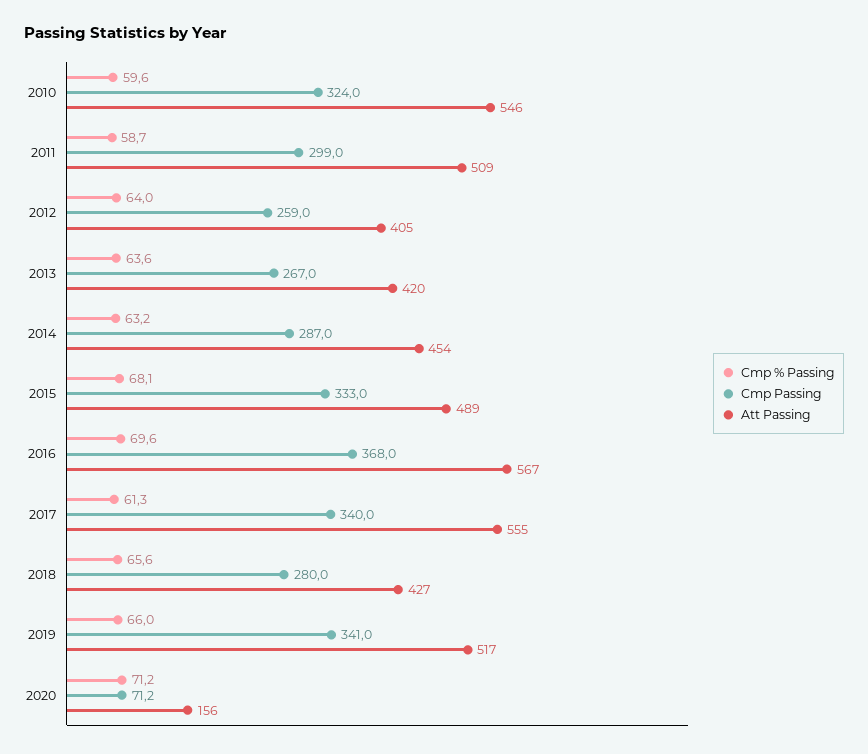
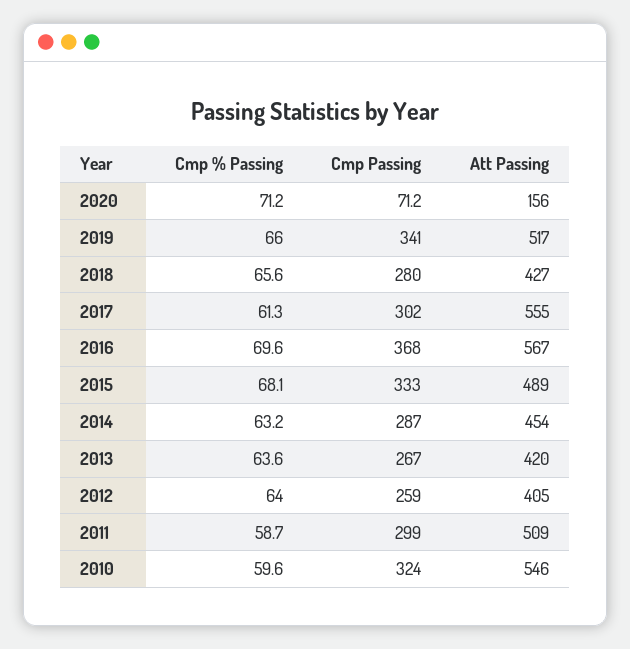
Cmp Passing, 2017: 340 -> 302

